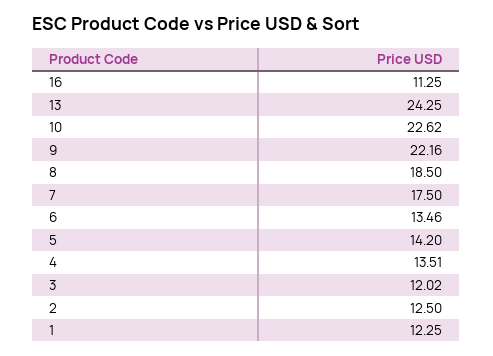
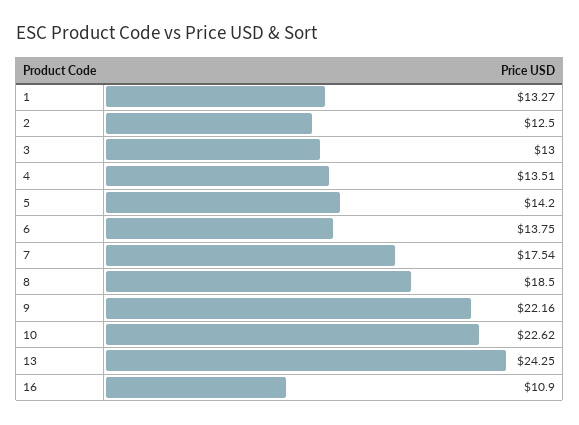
16: 11.25 -> 10.9
7: 17.5 -> 17.54
6: 13.46 -> 13.75
3: 12.02 -> 13
1: 12.25 -> 13.27

